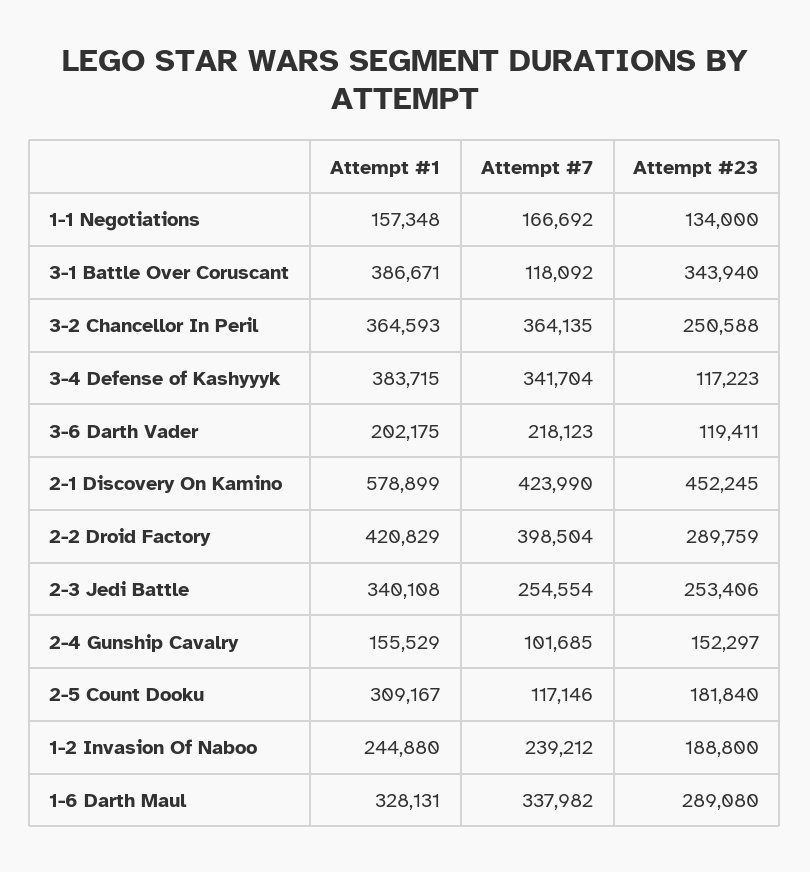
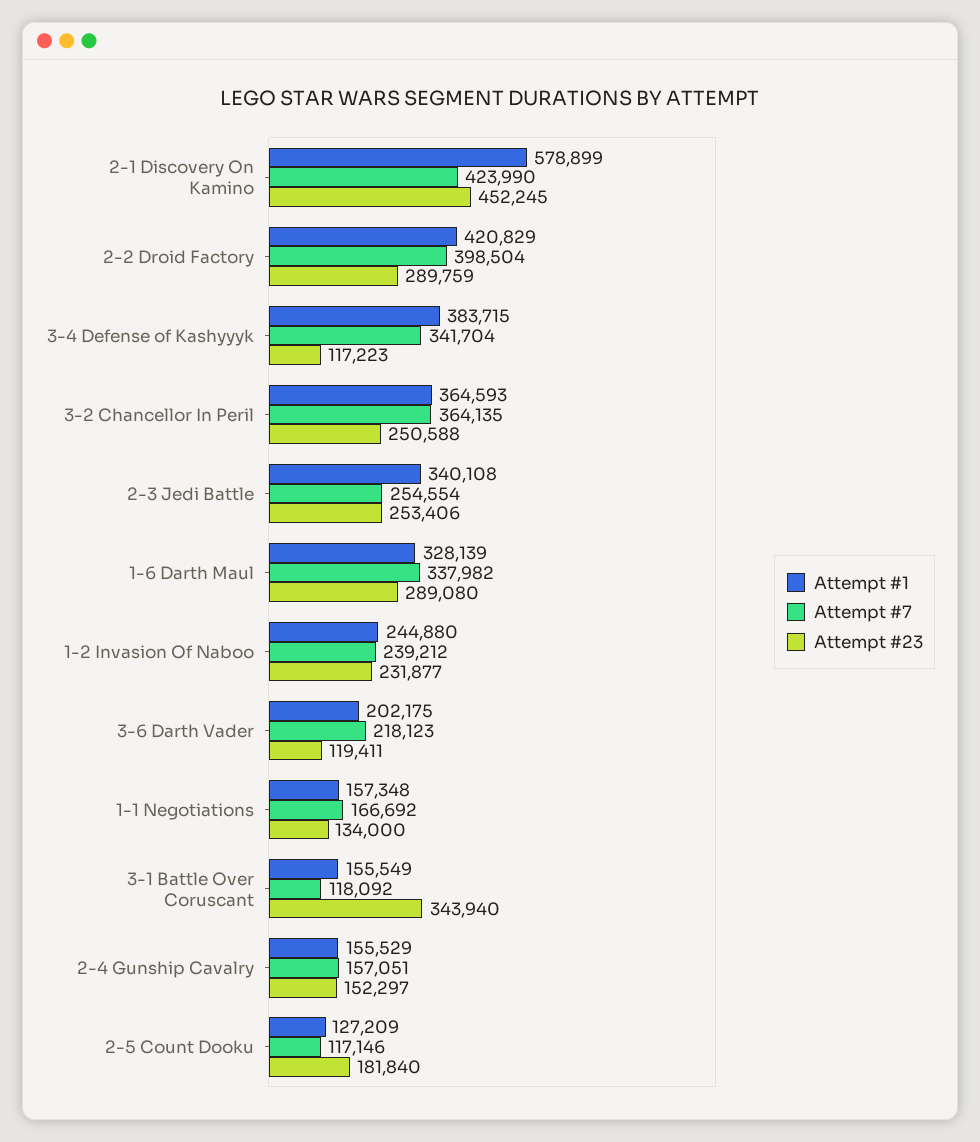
Attempt #1, 3-1 Battle Over Coruscant: 386671 -> 155549
Attempt #7, 2-4 Gunship Cavalry: 101685 -> 157051
Attempt #1, 2-5 Count Dooku: 309167 -> 127209
Attempt #23, 1-2 Invasion Of Naboo: 188800 -> 231877
Attempt #1, 1-6 Darth Maul: 328131 -> 328139

